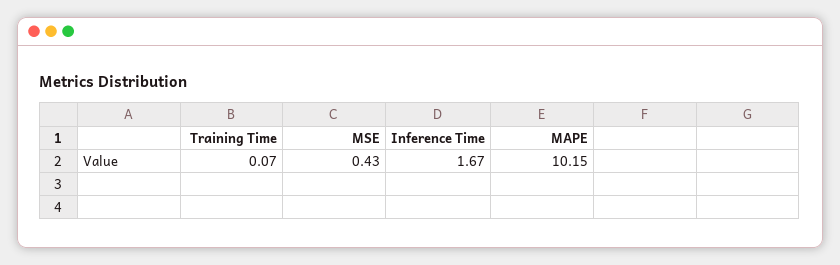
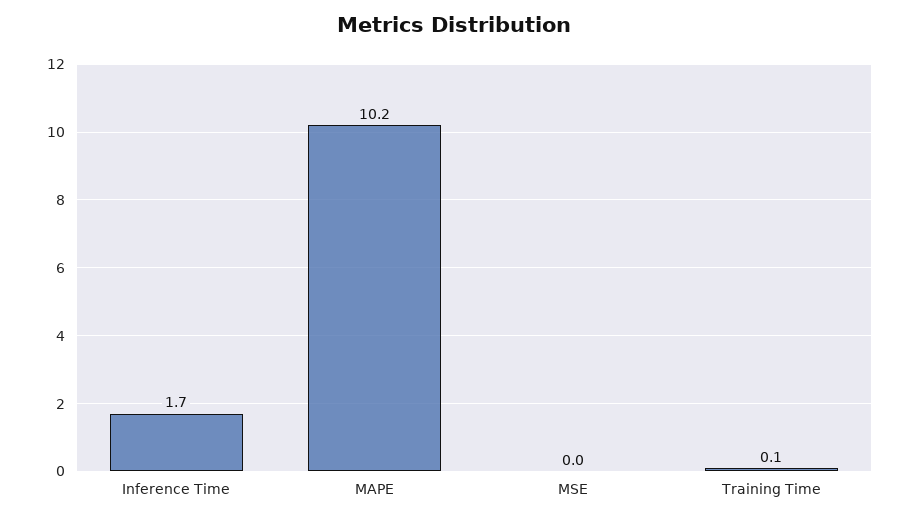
MSE: 0.43 -> 0

